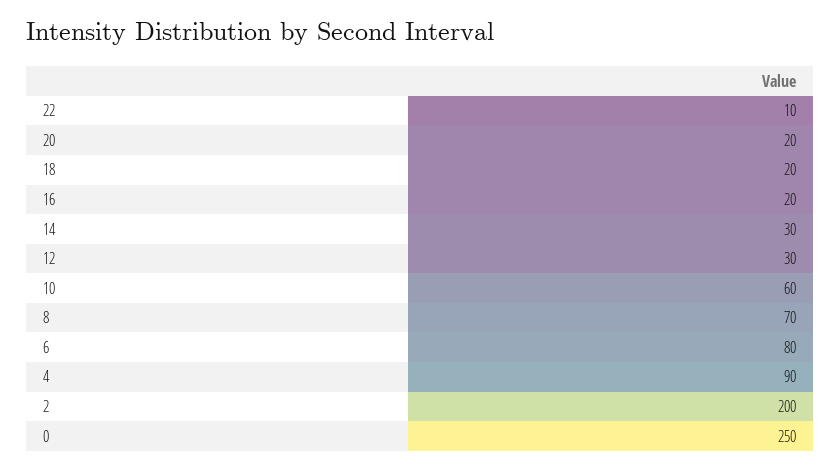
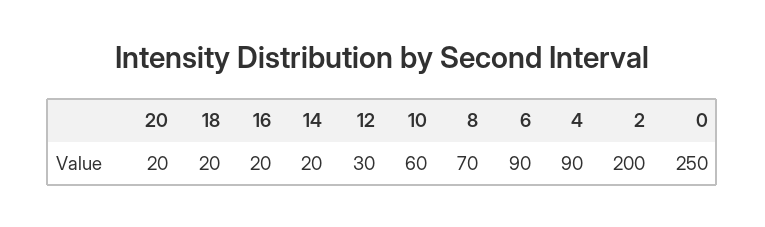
22: 10 -> none
14: 30 -> 20
6: 80 -> 90

